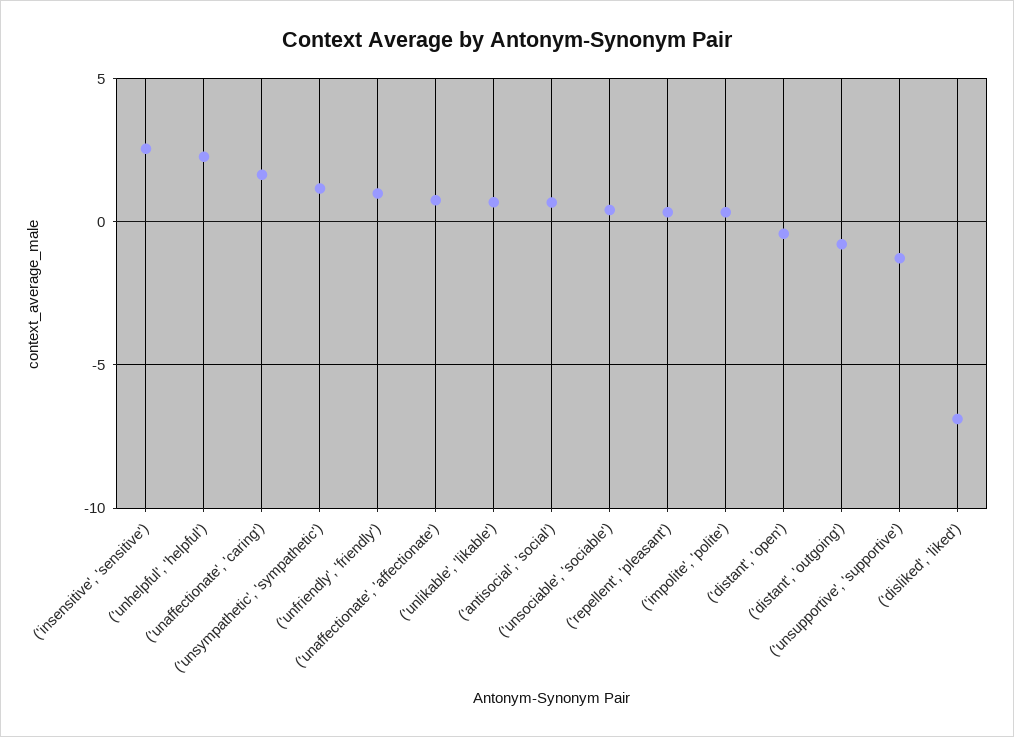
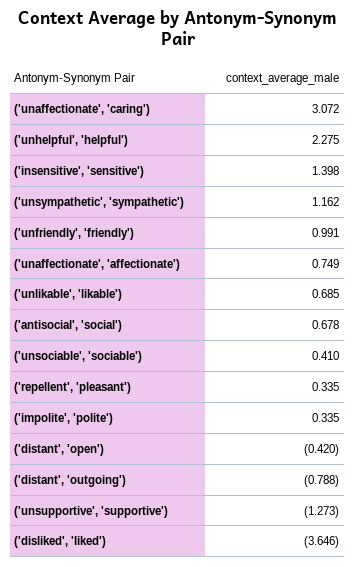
('insensitive', 'sensitive'): 2.5 -> 1.398
('unaffectionate', 'caring'): 1.5 -> 3.072
('disliked', 'liked'): -7 -> -3.646

